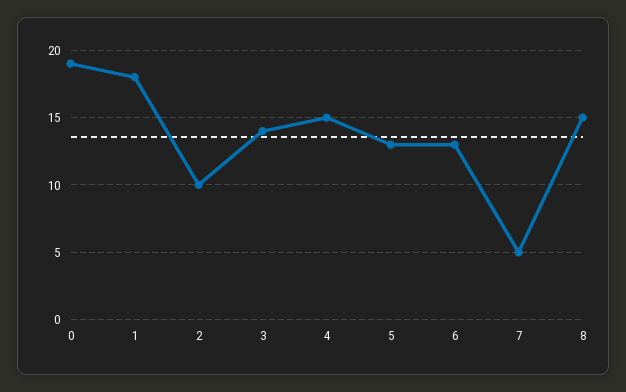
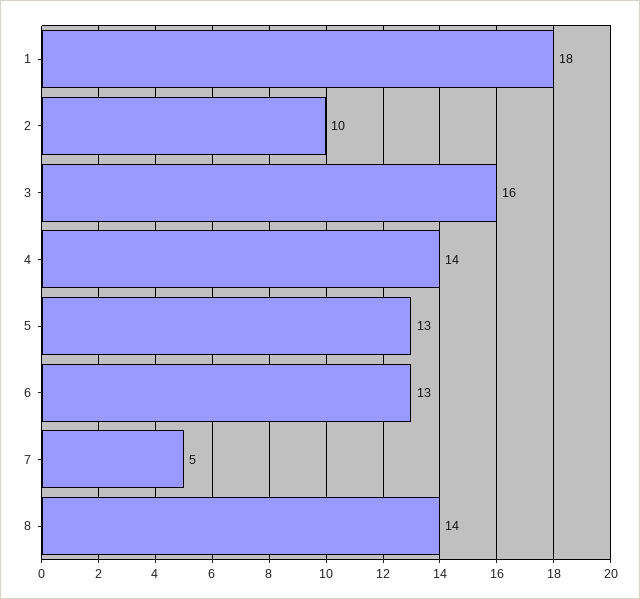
0: 19 -> none
3: 14 -> 16
4: 15 -> 14
8: 15 -> 14

